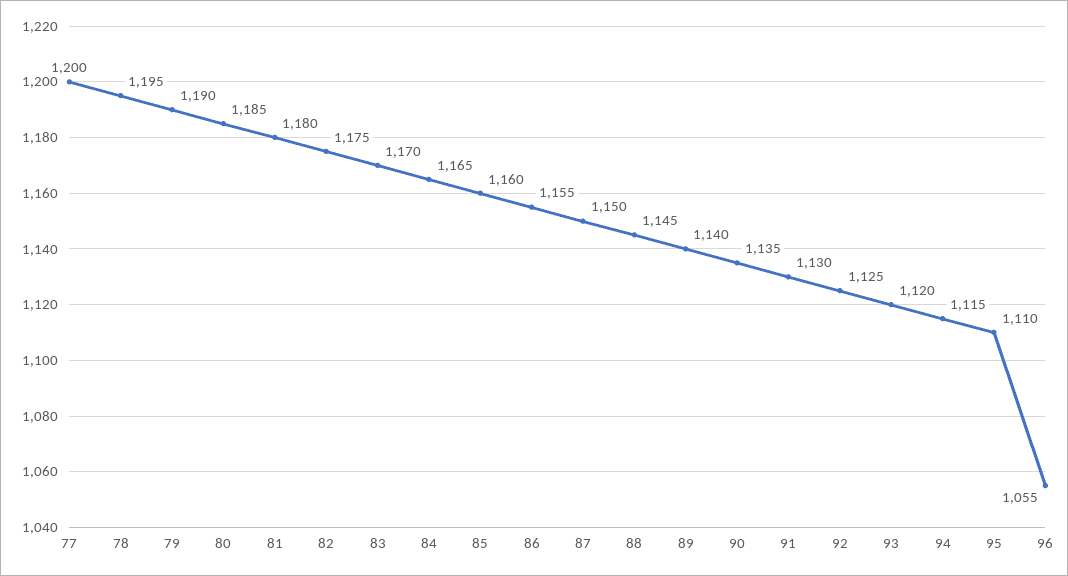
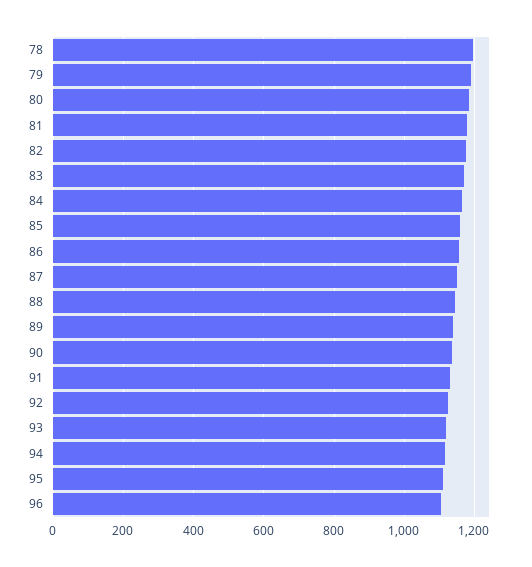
77: 1200 -> none
96: 1055 -> 1100

